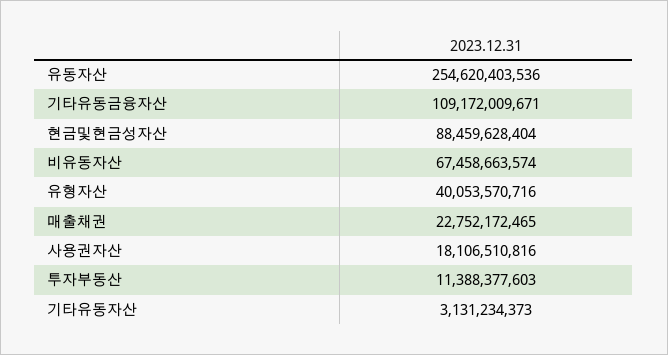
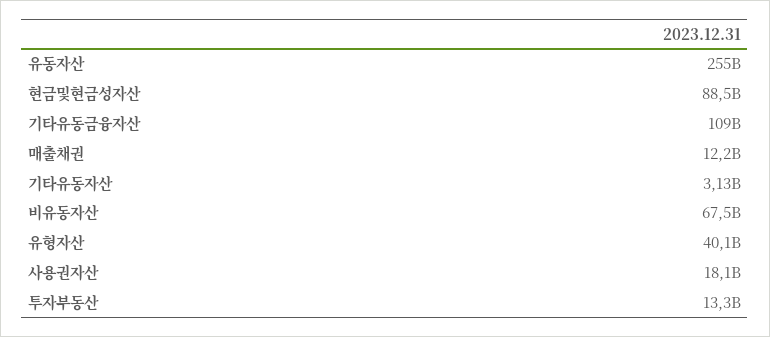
매출채권: 22752172465 -> 12200000000
투자부동산: 11388377603 -> 13300000000

